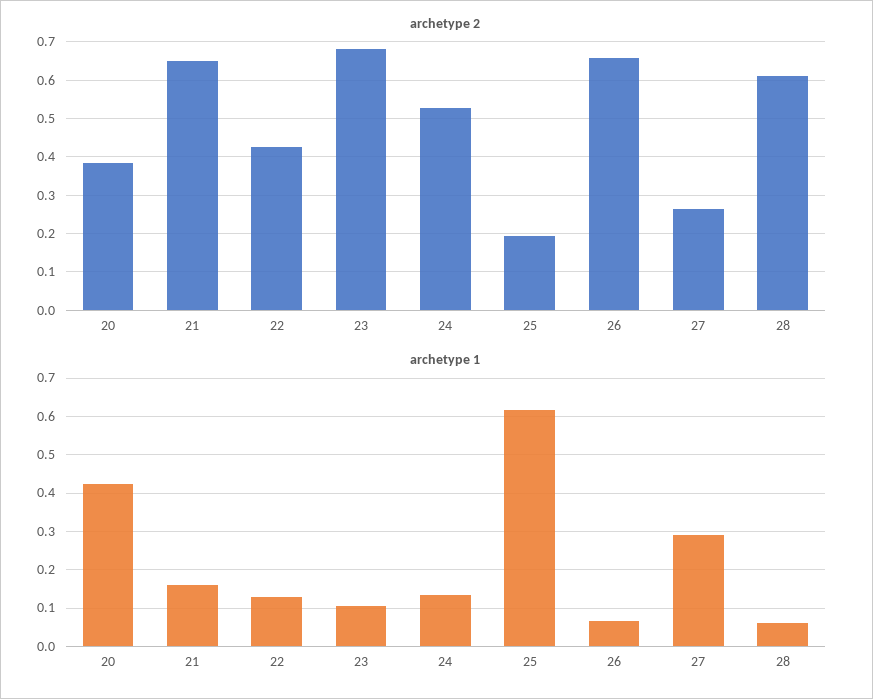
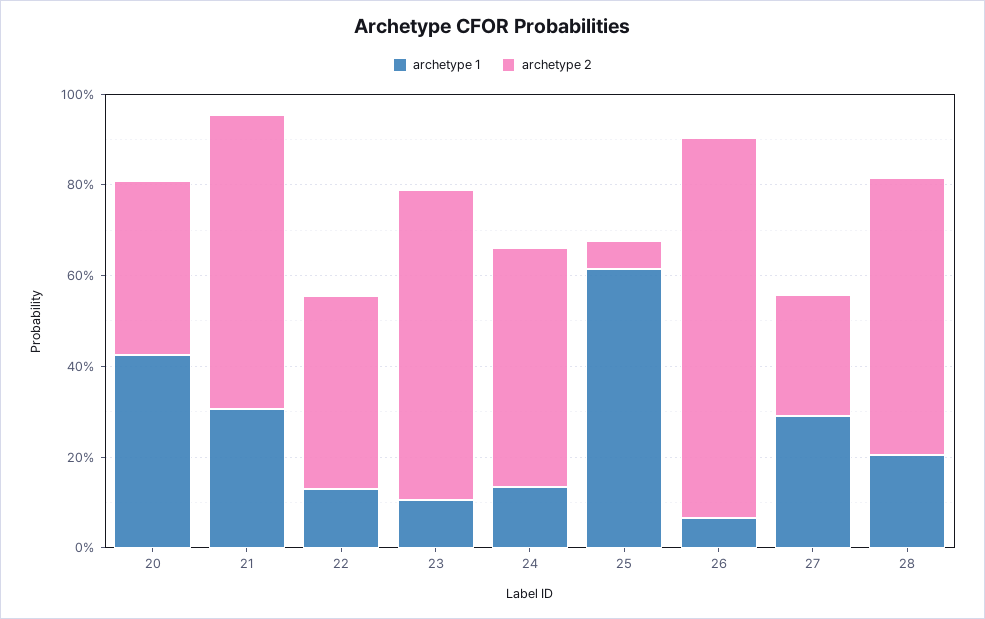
archetype 2, 25: 0.2 -> 0.05
archetype 2, 26: 0.66 -> 0.85
archetype 1, 21: 0.16 -> 0.3
archetype 1, 28: 0.06 -> 0.2

